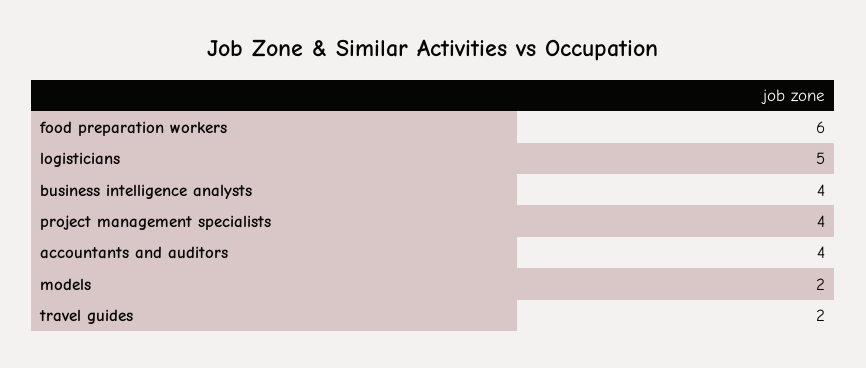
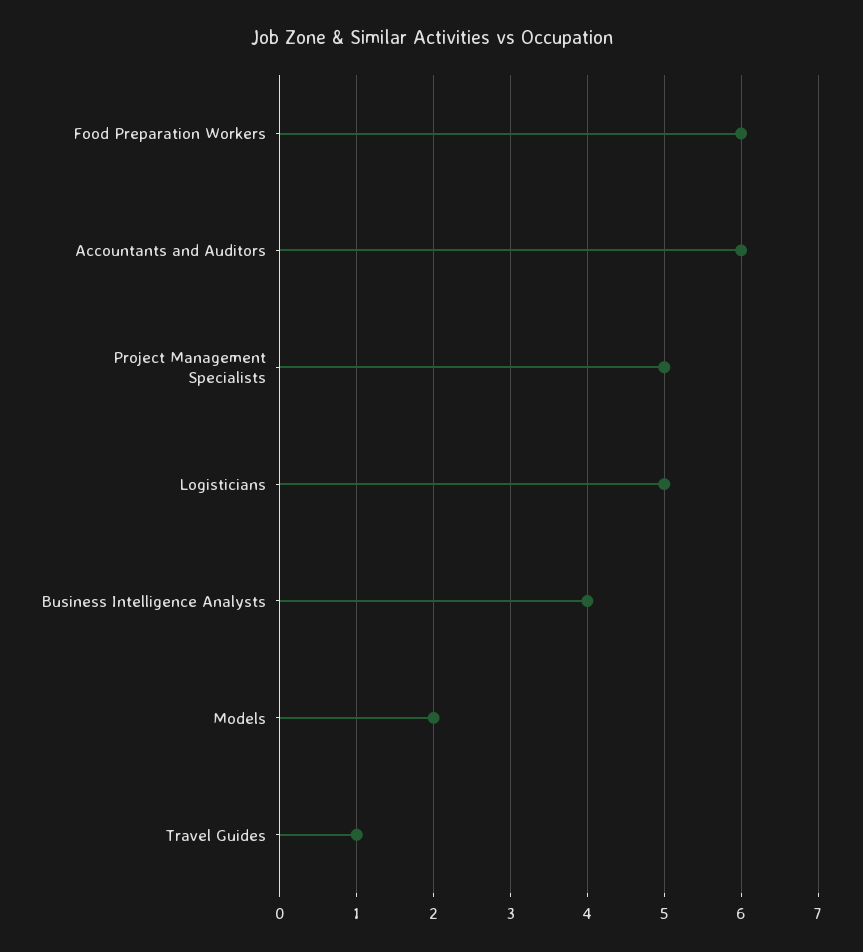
project management specialists: 4 -> 5
accountants and auditors: 4 -> 6
travel guides: 2 -> 1

